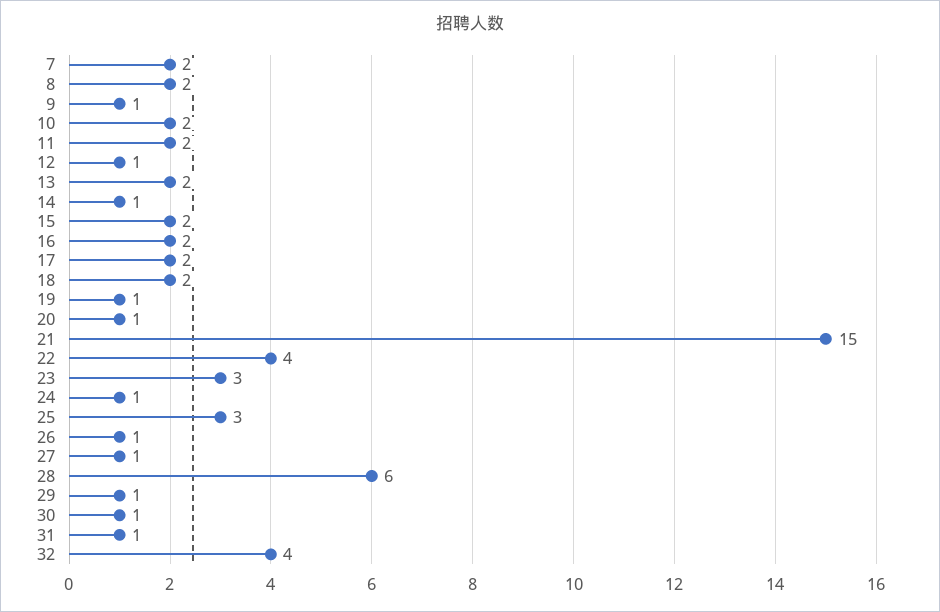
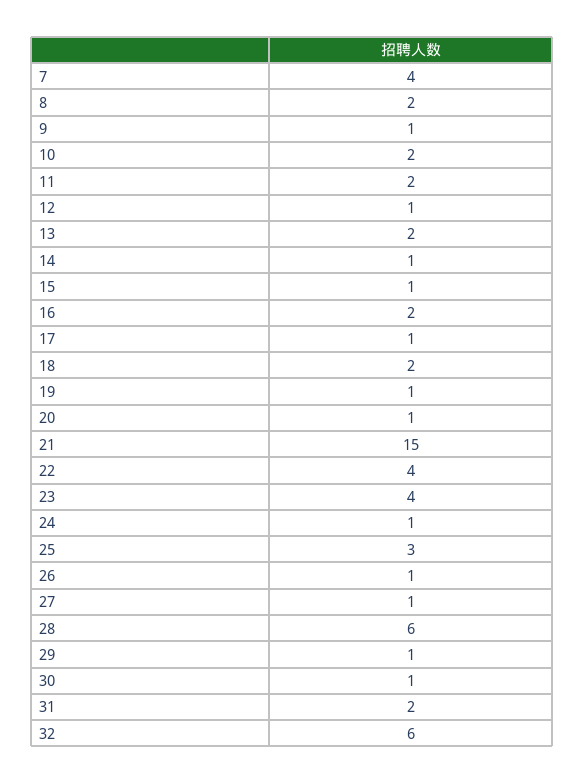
7: 2 -> 4
15: 2 -> 1
17: 2 -> 1
23: 3 -> 4
31: 1 -> 2
32: 4 -> 6

